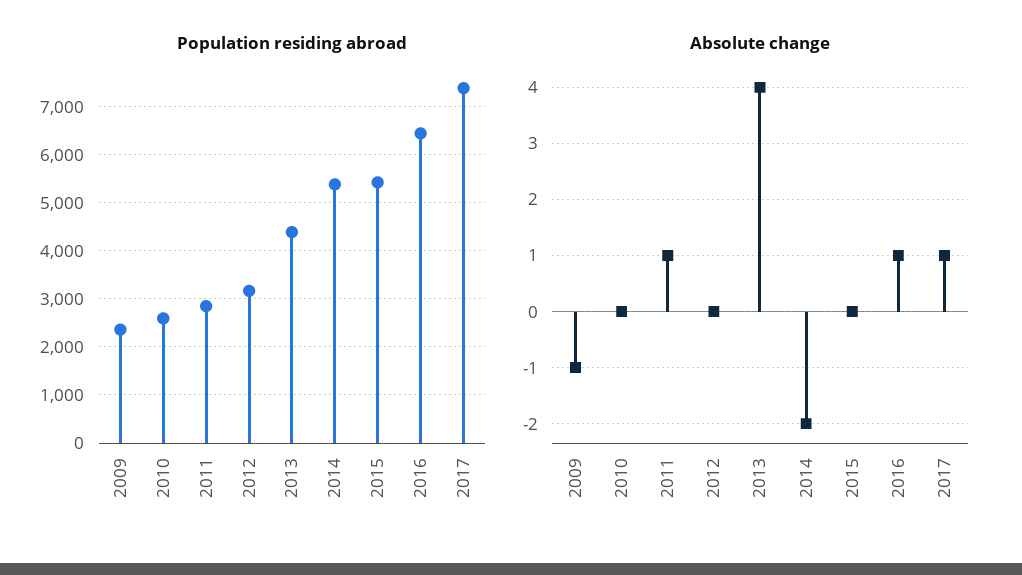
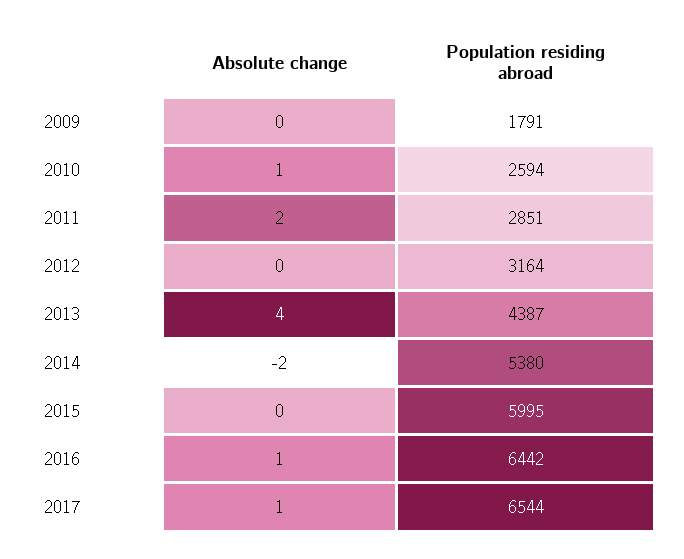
Population residing abroad, 2009: 2400 -> 1791
Population residing abroad, 2015: 5400 -> 5995
Population residing abroad, 2017: 7400 -> 6544
Absolute change, 2009: -1 -> 0
Absolute change, 2010: 0 -> 1
Absolute change, 2011: 1 -> 2

